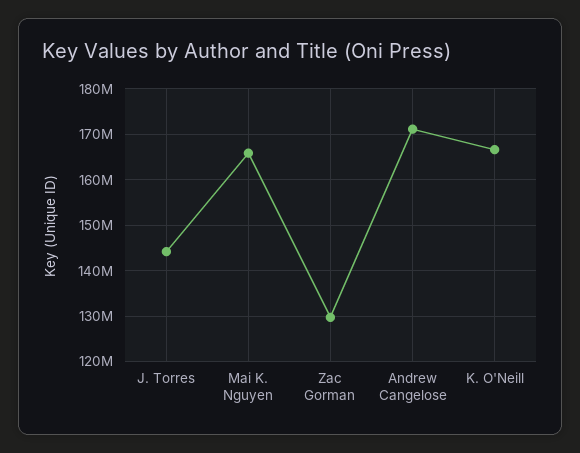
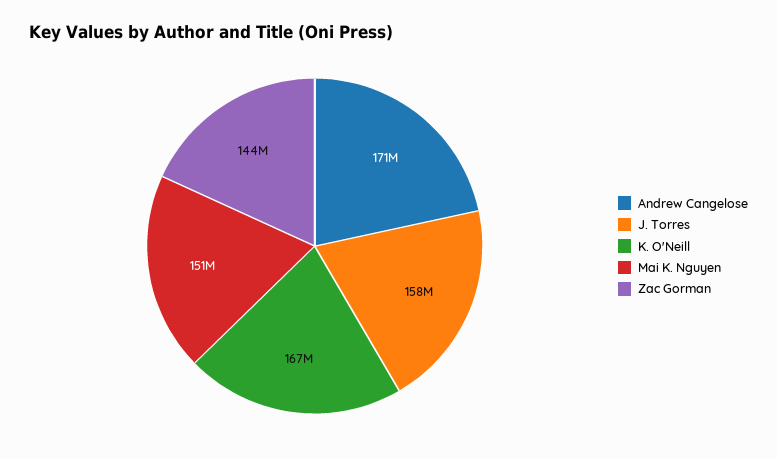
J. Torres: 144000000 -> 158000000
Mai K. Nguyen: 166000000 -> 151000000
Zac Gorman: 130000000 -> 144000000

